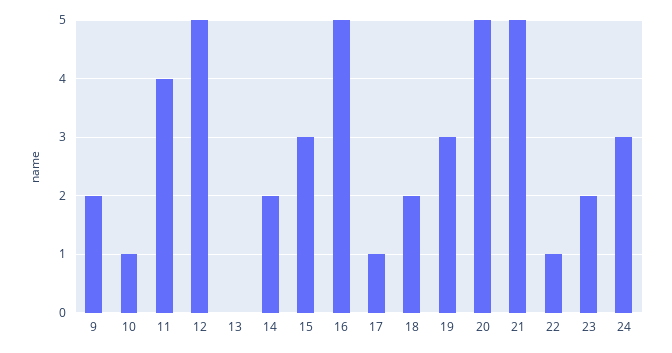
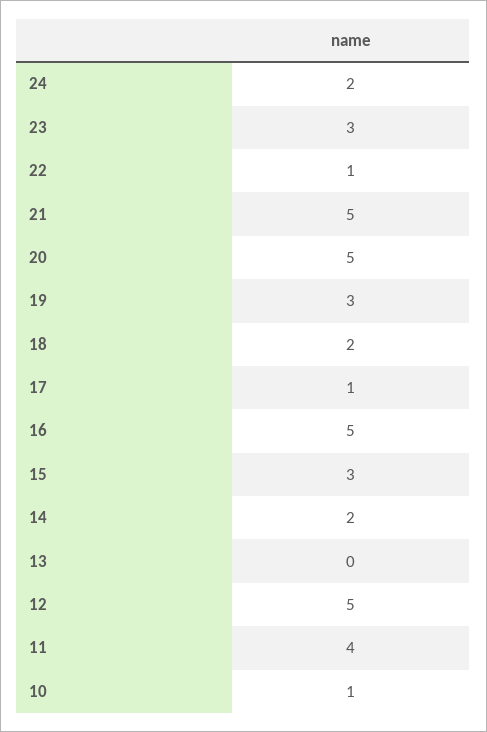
9: 2 -> none
23: 2 -> 3
24: 3 -> 2

